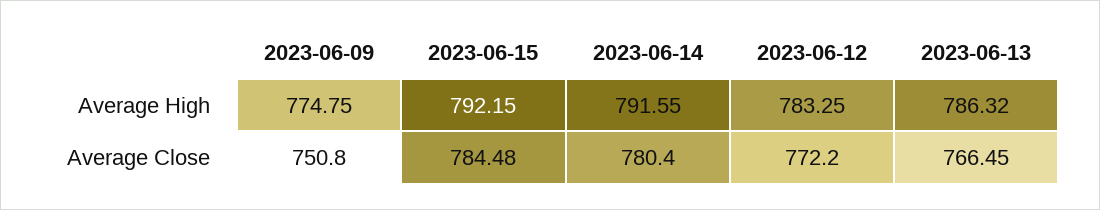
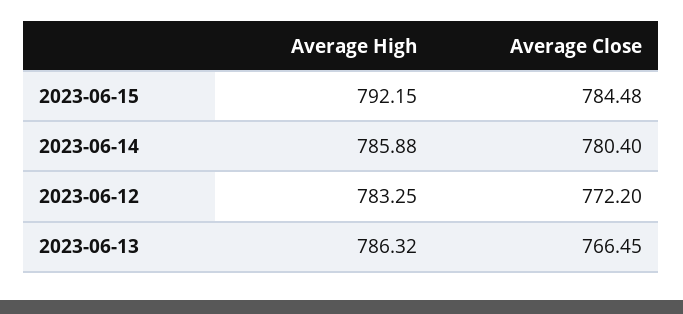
2023-06-09, Average High: 774.75 -> none
2023-06-14, Average High: 791.55 -> 785.88
2023-06-09, Average Close: 750.8 -> none

